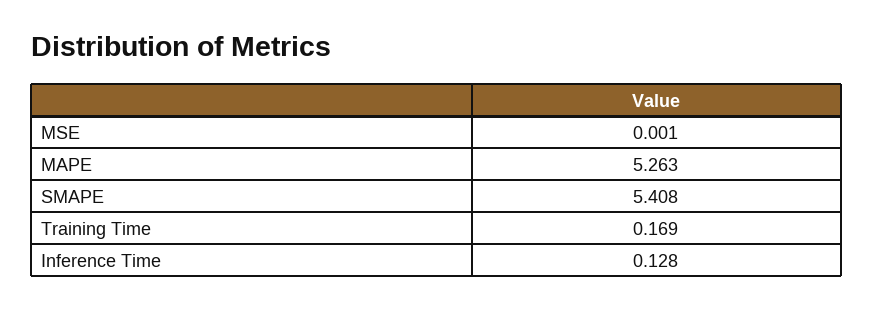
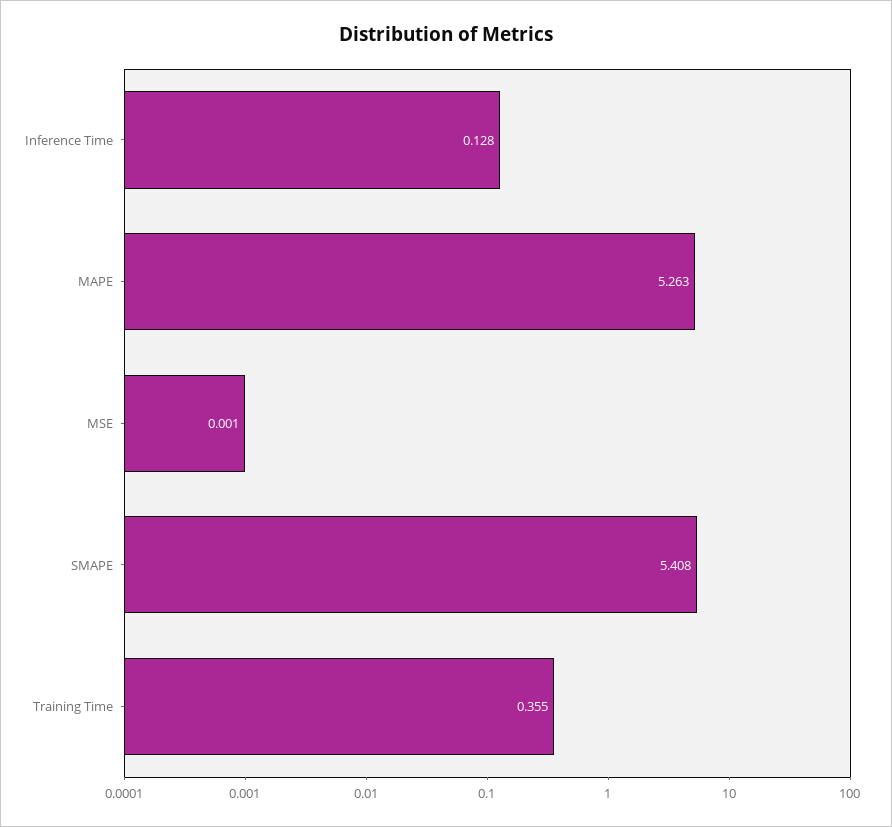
Training Time: 0.169 -> 0.355

